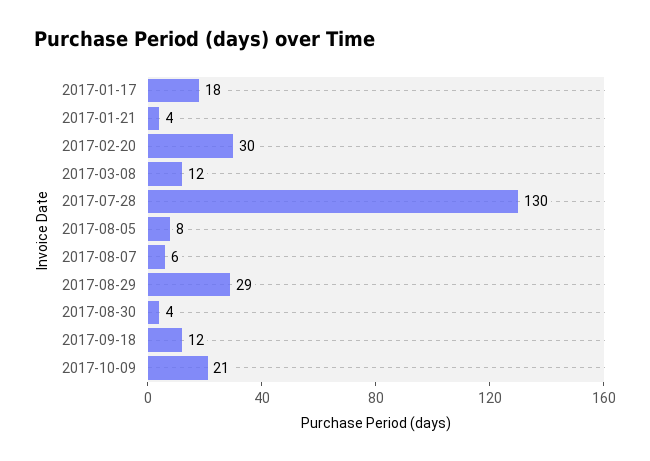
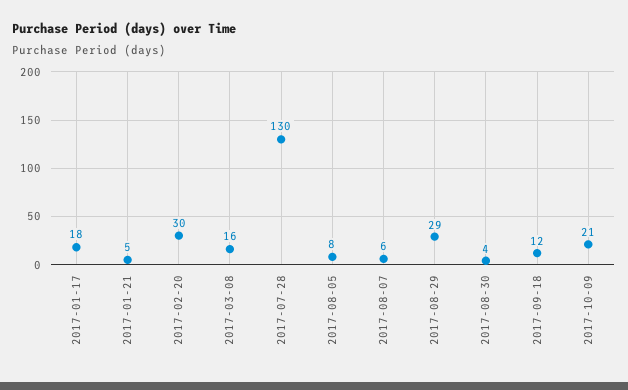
2017-01-21: 4 -> 5
2017-03-08: 12 -> 16

